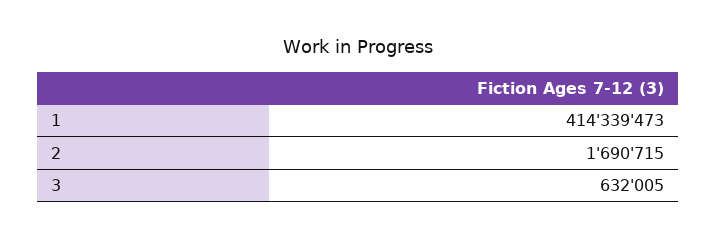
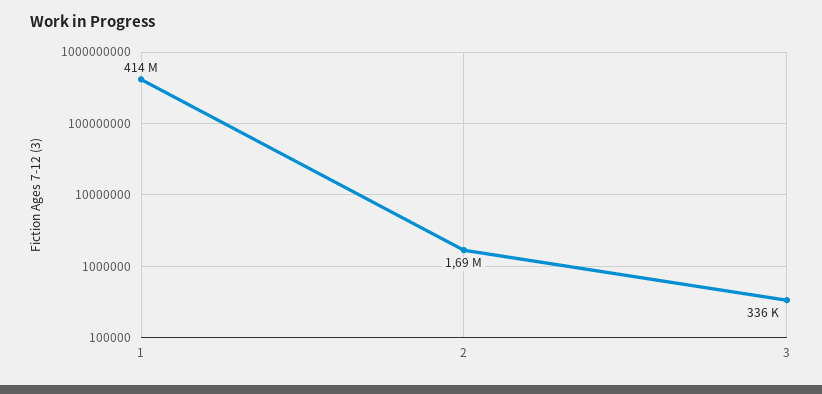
3: 632005 -> 336000

